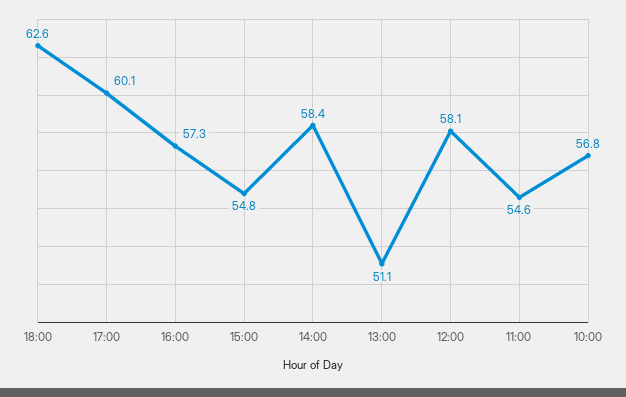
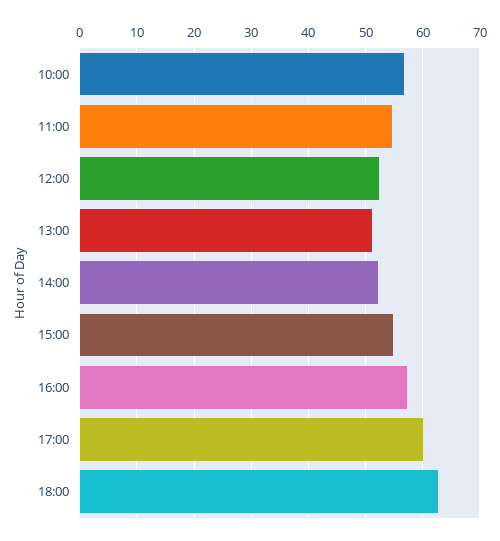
14:00: 58.4 -> 52
12:00: 58.1 -> 52

